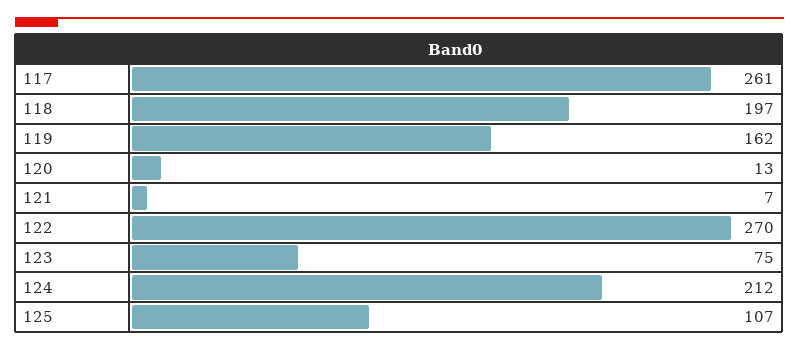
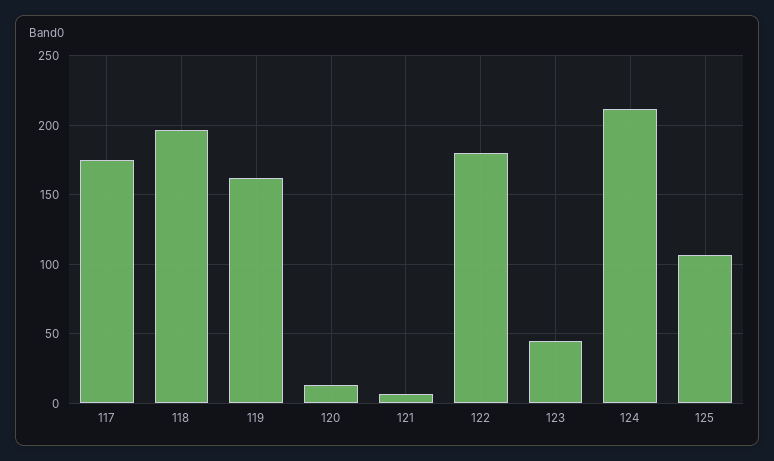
117: 261 -> 175
122: 270 -> 180
123: 75 -> 45

